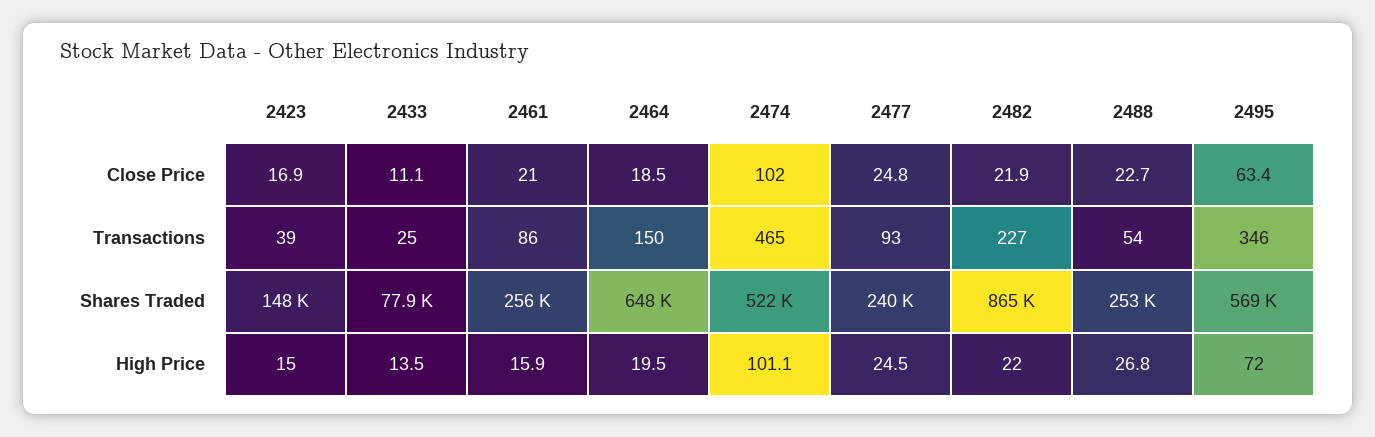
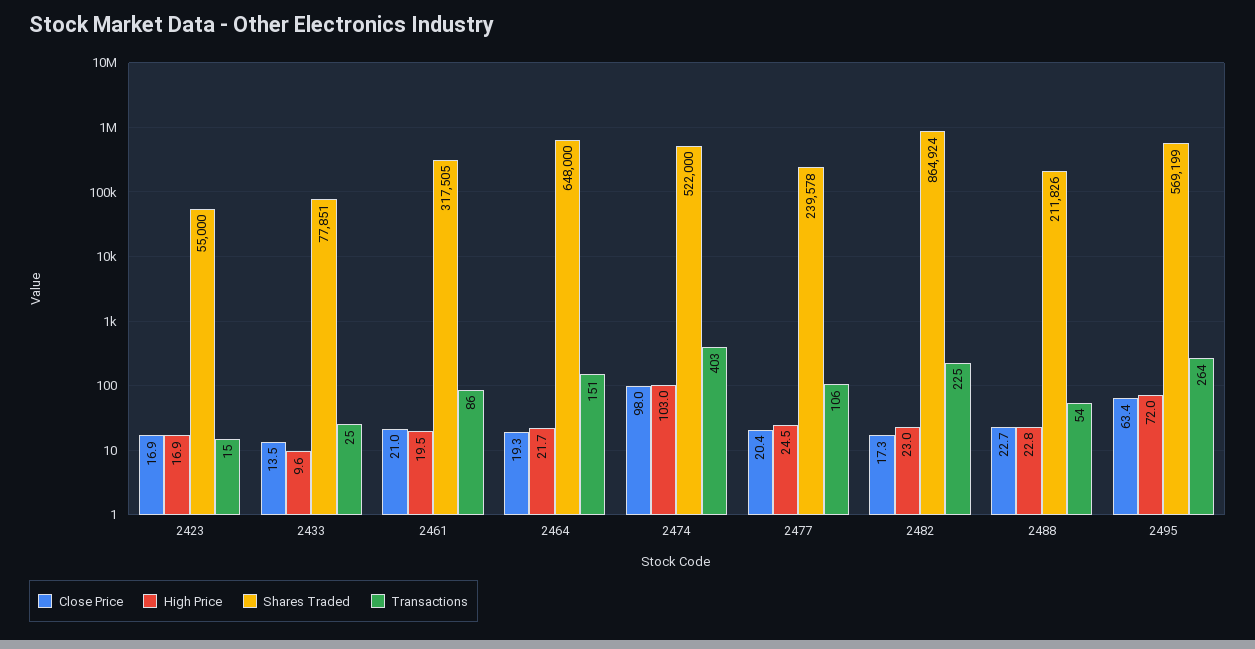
Close Price, 2433: 11.1 -> 13.5
Close Price, 2464: 18.5 -> 19.3
Close Price, 2474: 102 -> 98
Close Price, 2477: 24.8 -> 20.4
Close Price, 2482: 21.9 -> 17.3
Transactions, 2423: 39 -> 15
Transactions, 2464: 150 -> 151
Transactions, 2474: 465 -> 403
Transactions, 2477: 93 -> 106
Transactions, 2482: 227 -> 225
Transactions, 2495: 346 -> 264
Shares Traded, 2423: 148000 -> 55000
Shares Traded, 2461: 256000 -> 317505
Shares Traded, 2488: 253000 -> 211826
High Price, 2423: 15 -> 16.9
High Price, 2433: 13.5 -> 9.6
High Price, 2461: 15.9 -> 19.5
High Price, 2464: 19.5 -> 21.7
High Price, 2474: 101.1 -> 103
High Price, 2482: 22 -> 23
High Price, 2488: 26.8 -> 22.8

